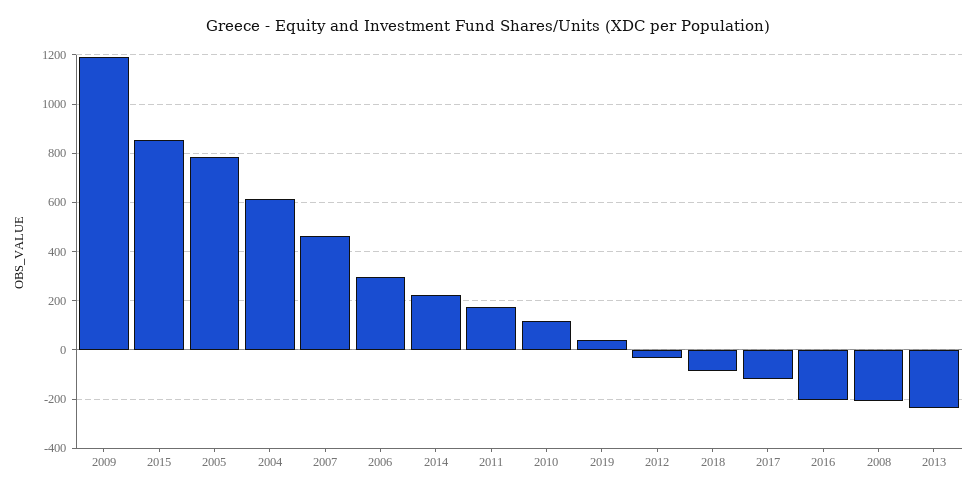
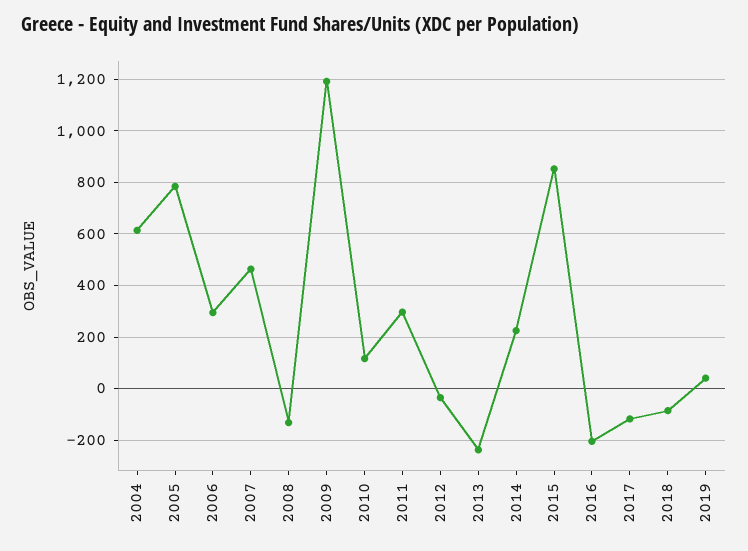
2011: 175 -> 300
2008: -200 -> -125

